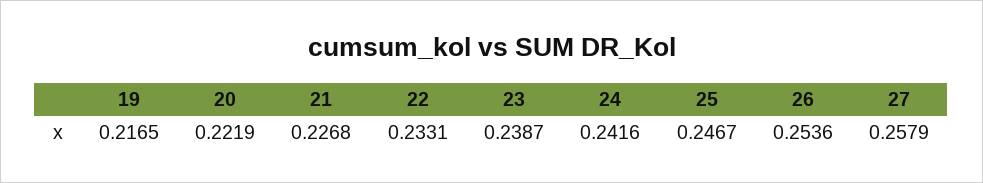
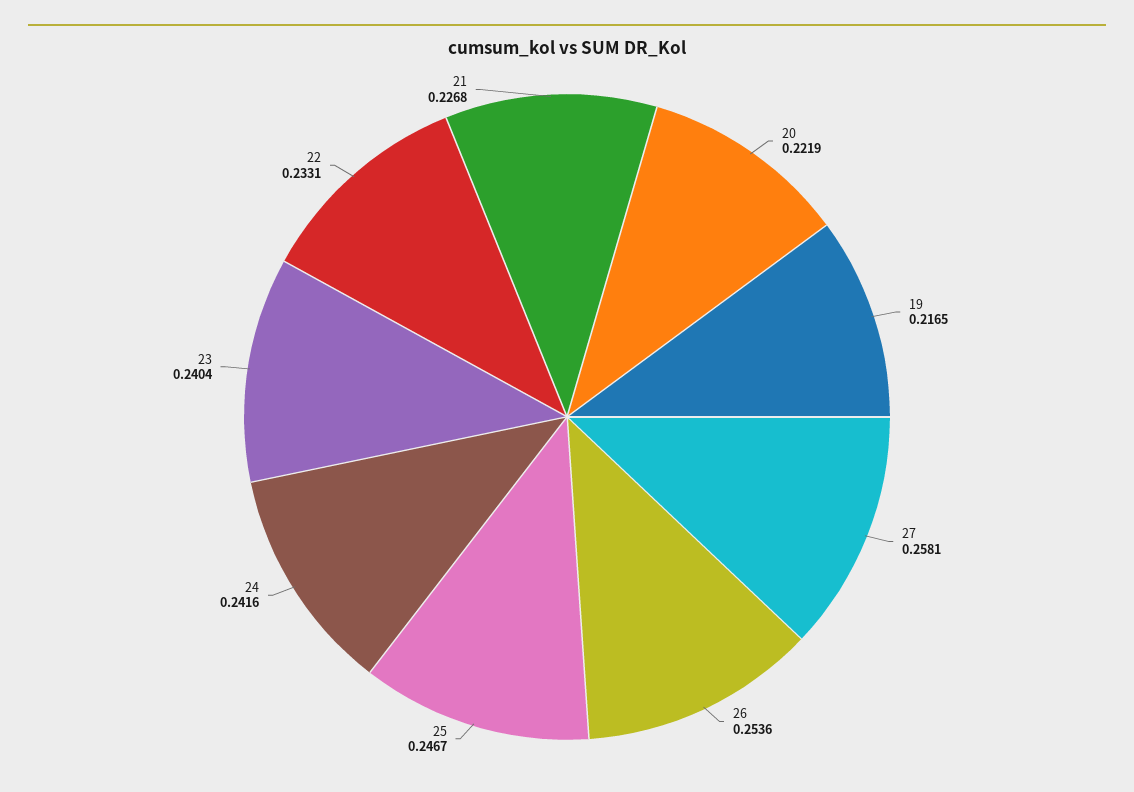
23: 0.2387 -> 0.2404
27: 0.2579 -> 0.2581

